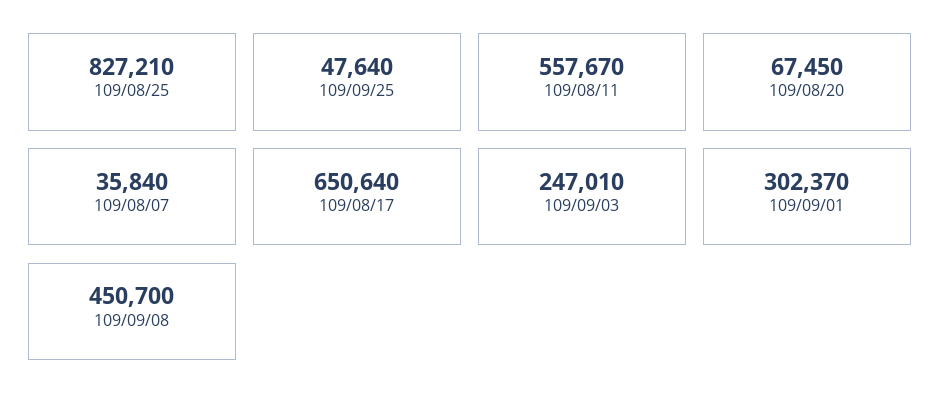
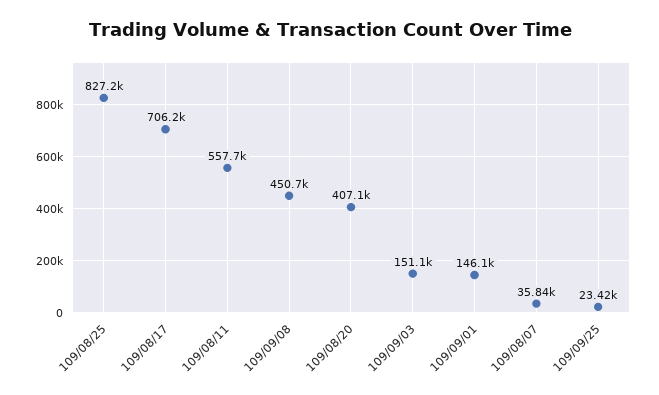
109/09/25: 47640 -> 23420
109/08/20: 67450 -> 407100
109/08/17: 650640 -> 706200
109/09/03: 247010 -> 151100
109/09/01: 302370 -> 146100

